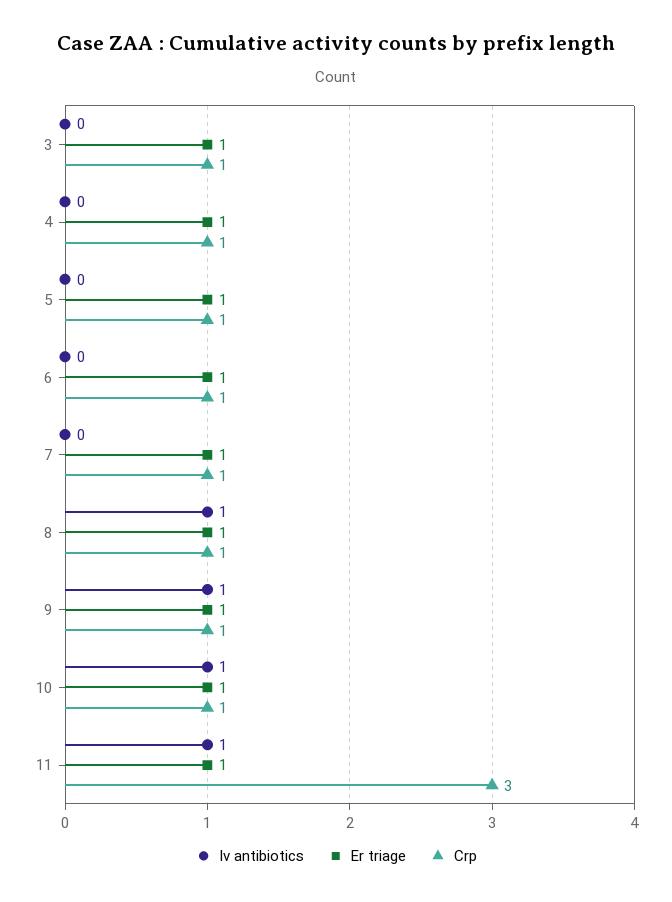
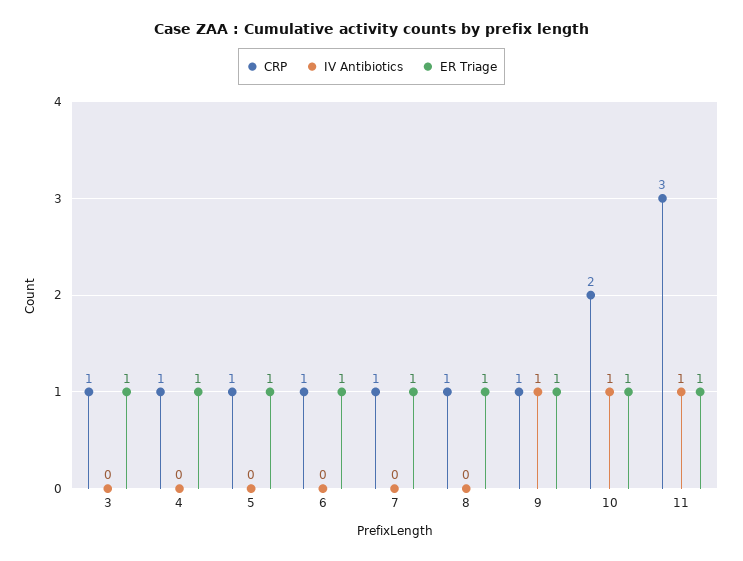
Iv antibiotics, 8: 1 -> 0
Crp, 10: 1 -> 2

